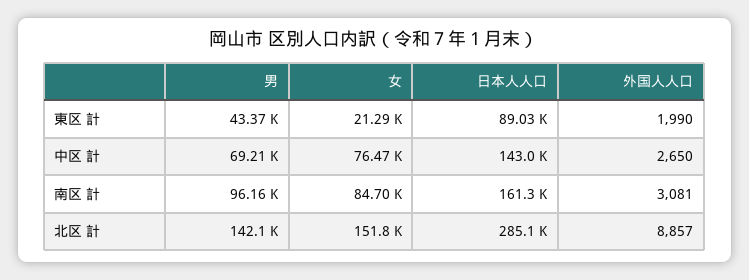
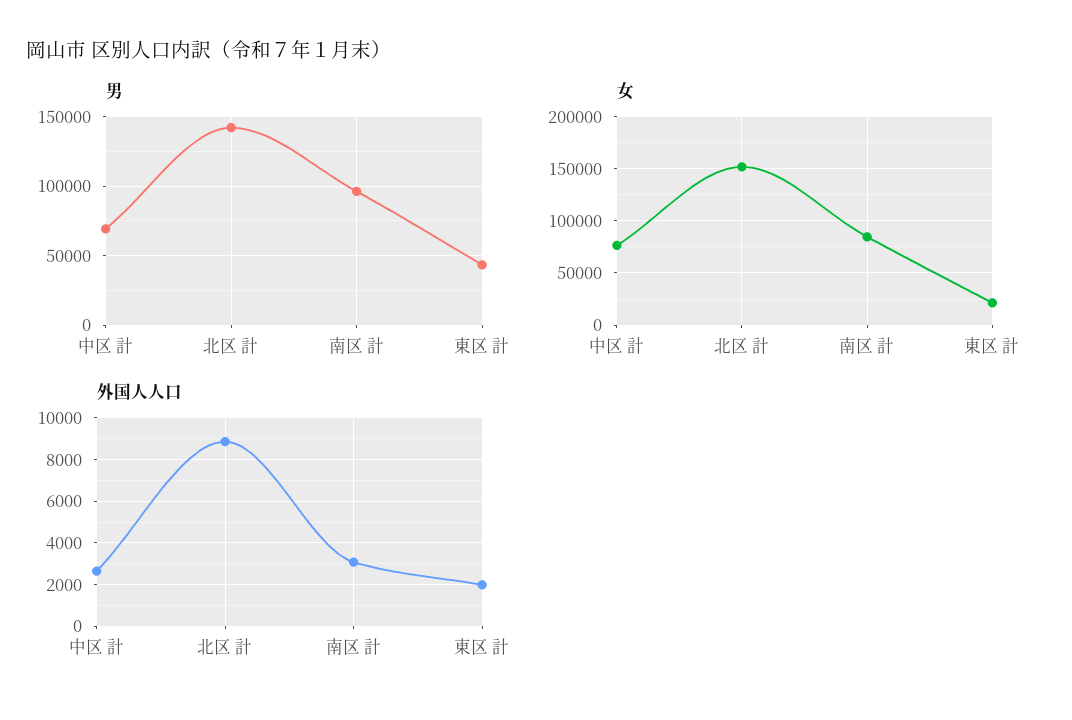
日本人人口, 東区 計: 89030 -> none
日本人人口, 中区 計: 143000 -> none
日本人人口, 南区 計: 161300 -> none
日本人人口, 北区 計: 285100 -> none

